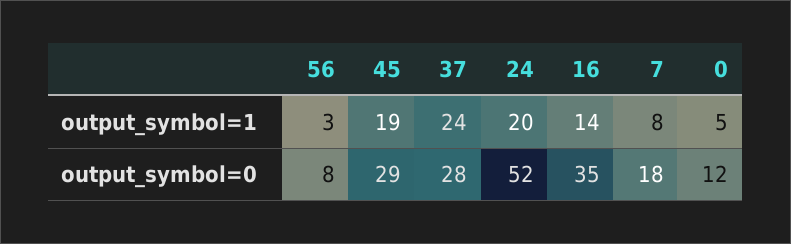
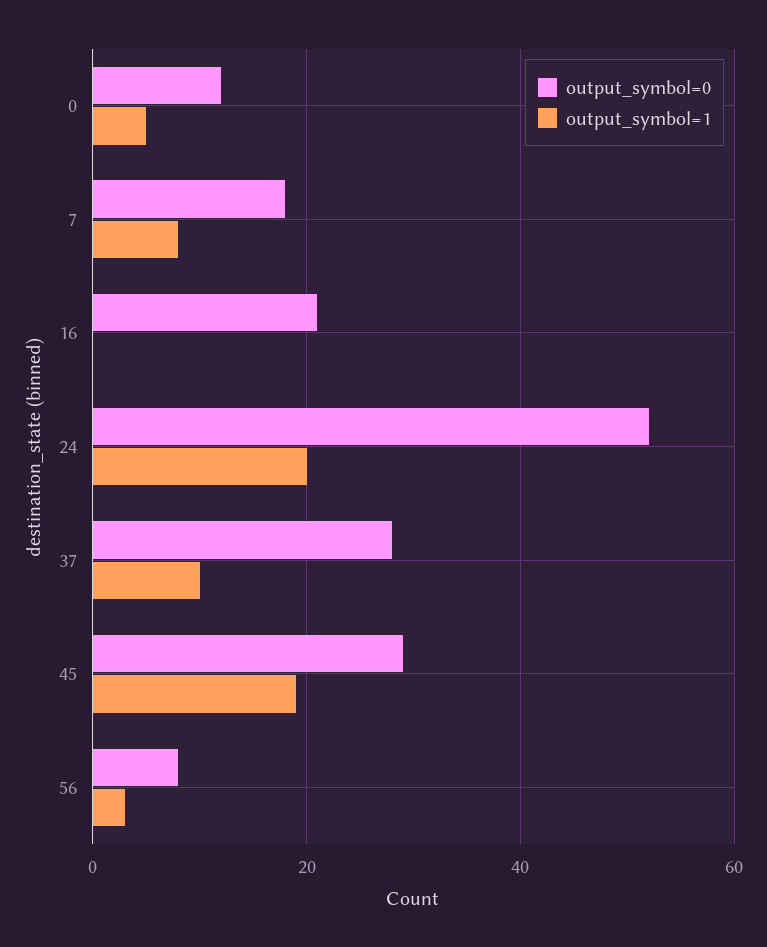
output_symbol=1, 37: 24 -> 10
output_symbol=1, 16: 14 -> 0
output_symbol=0, 16: 35 -> 20

